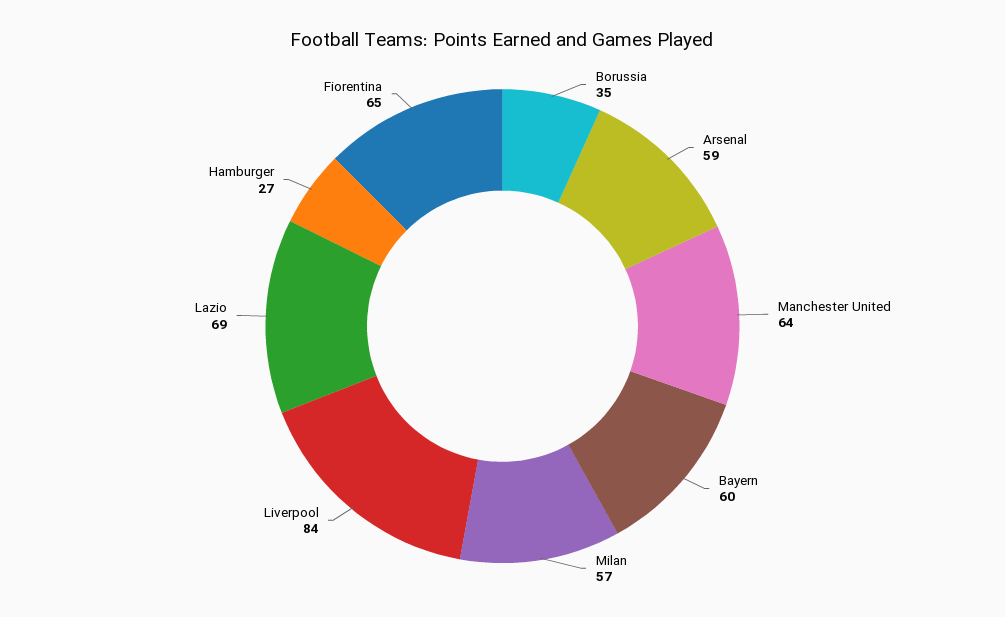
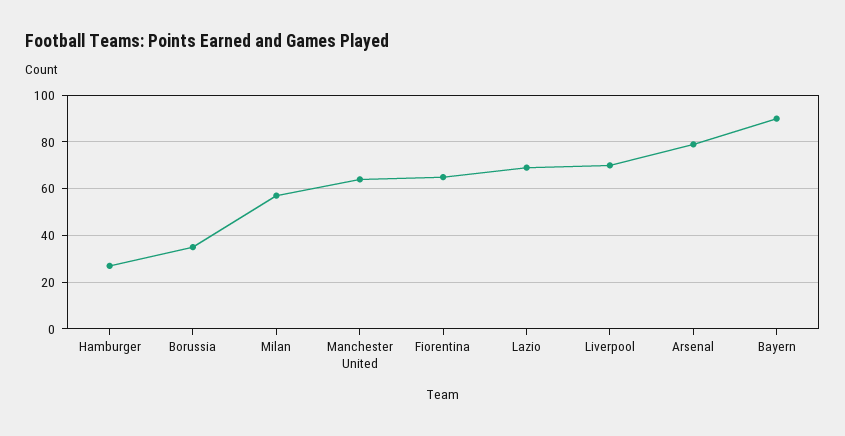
Arsenal: 59 -> 80
Bayern: 60 -> 90
Liverpool: 84 -> 70

